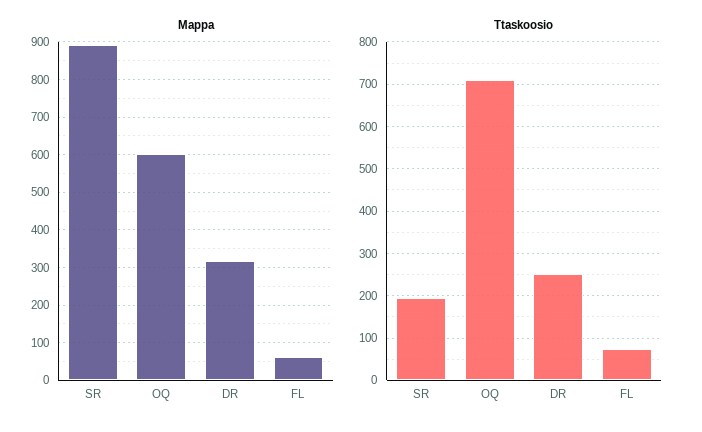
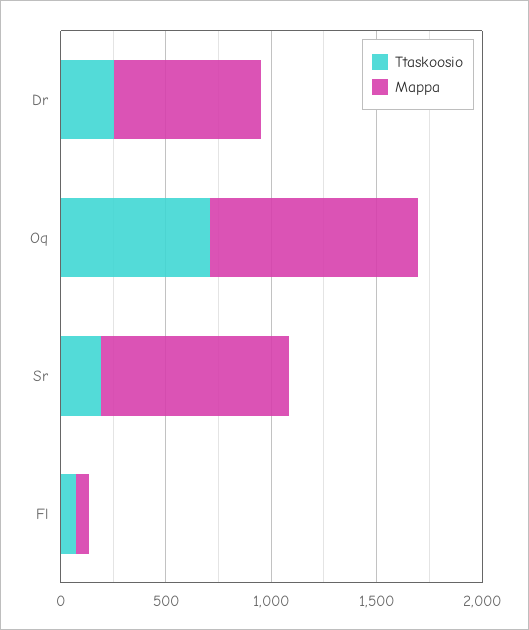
Mappa, OQ: 600 -> 1000
Mappa, DR: 320 -> 700

